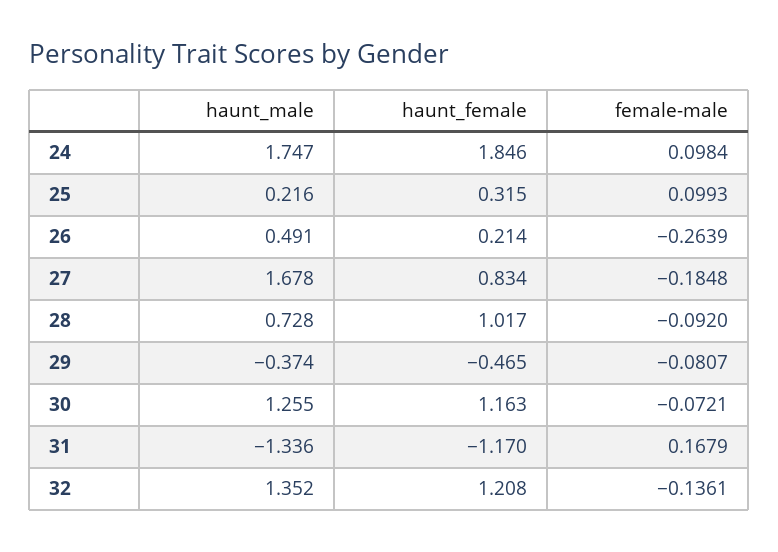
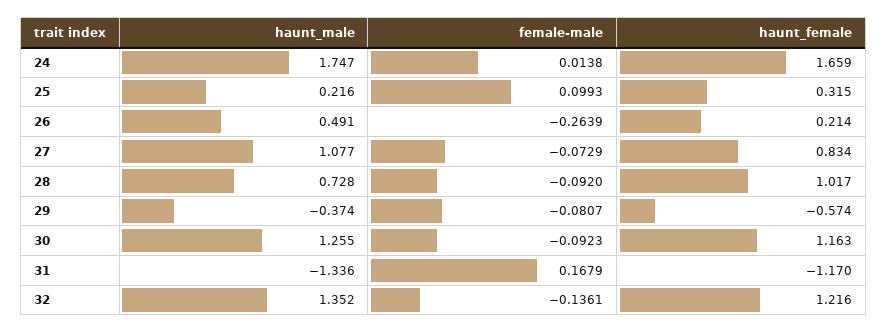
haunt_female, 24: 1.846 -> 1.659
female-male, 24: 0.0984 -> 0.0138
haunt_male, 27: 1.678 -> 1.077
female-male, 27: -0.1848 -> -0.0729
haunt_female, 29: -0.465 -> -0.574
female-male, 30: -0.0721 -> -0.0923
haunt_female, 32: 1.208 -> 1.216

